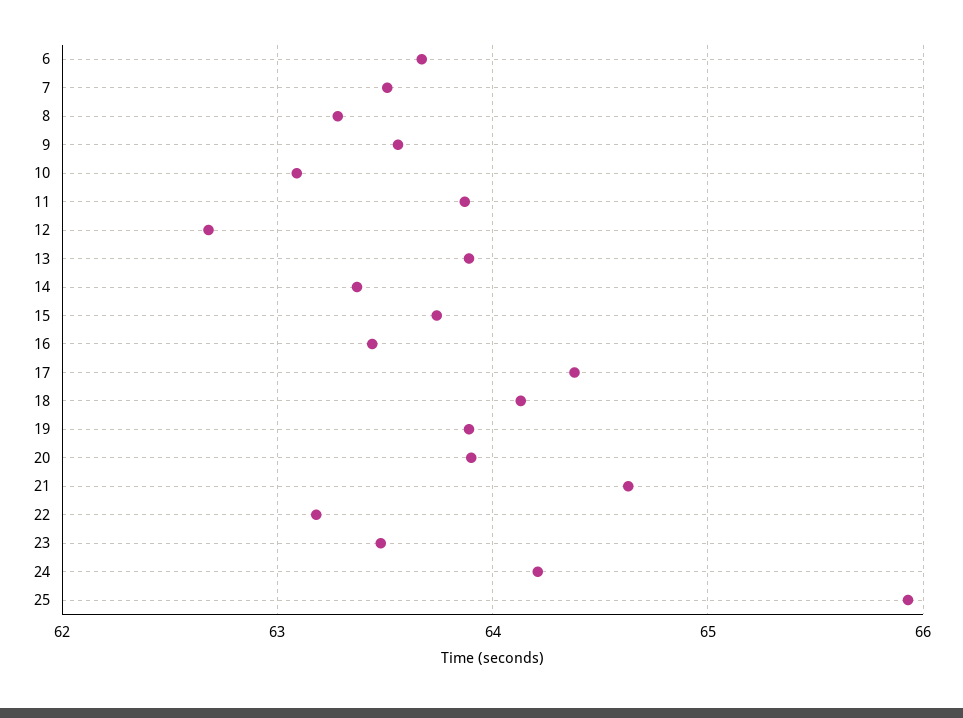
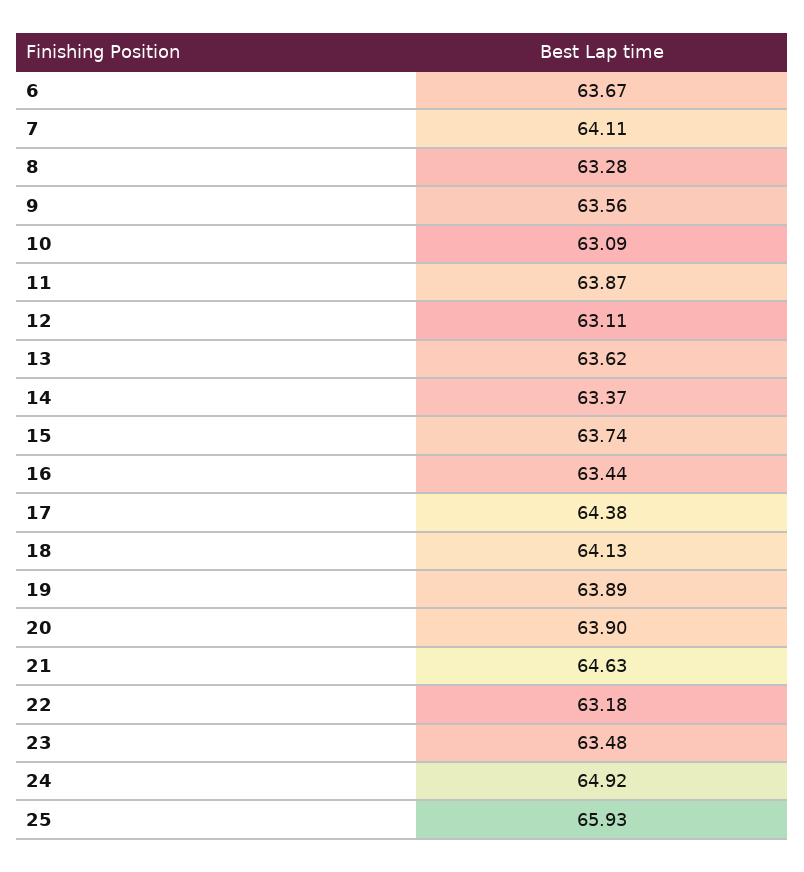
7: 63.5 -> 64.11
12: 62.7 -> 63.11
13: 63.9 -> 63.62
24: 64.2 -> 64.92

